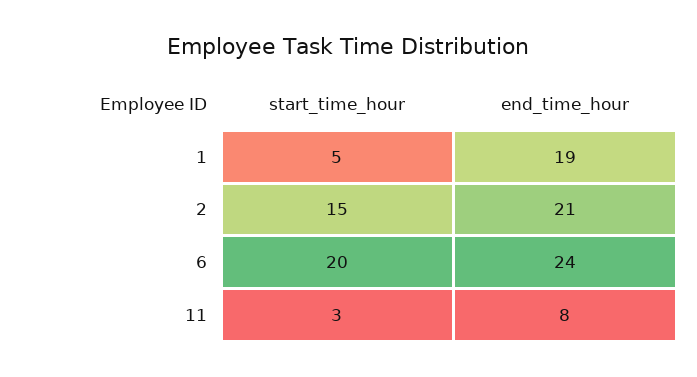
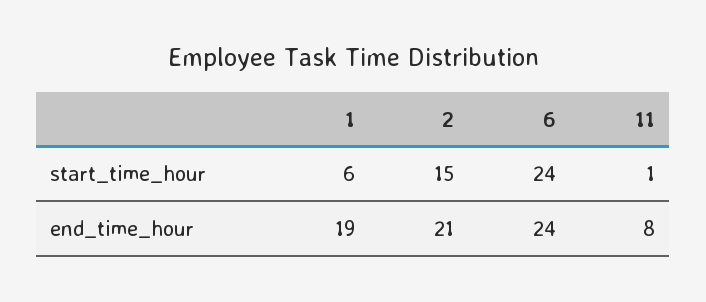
start_time_hour, 1: 5 -> 6
start_time_hour, 6: 20 -> 24
start_time_hour, 11: 3 -> 1

